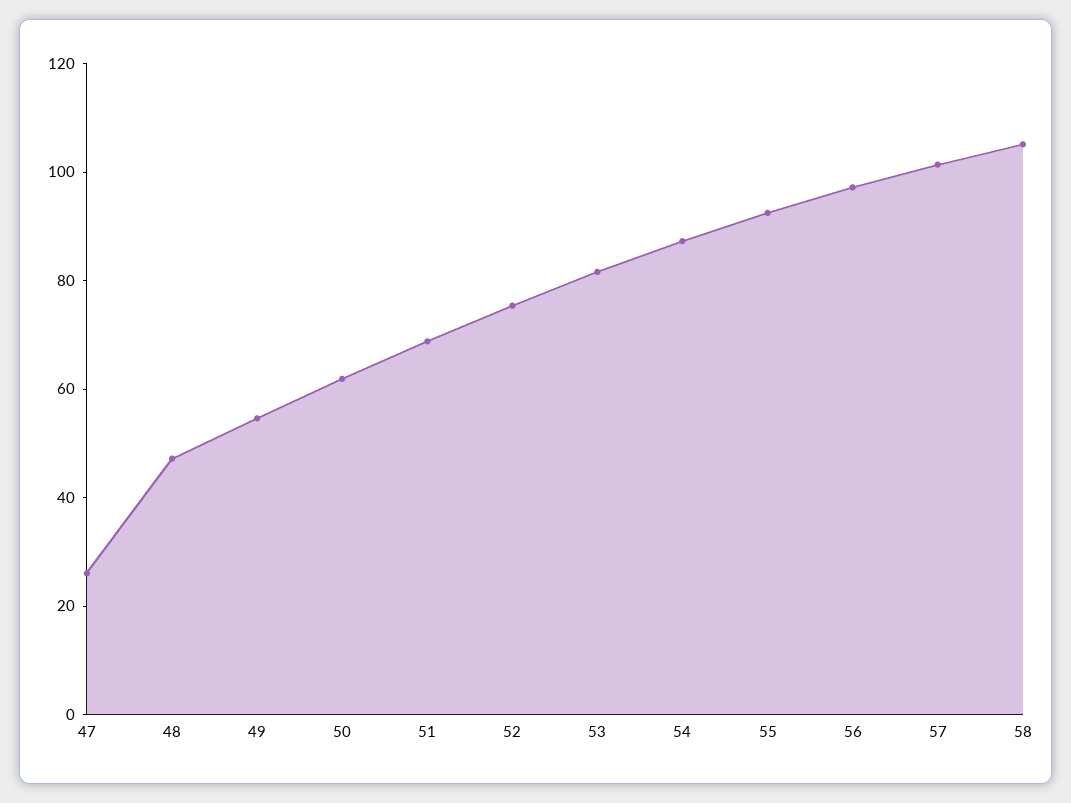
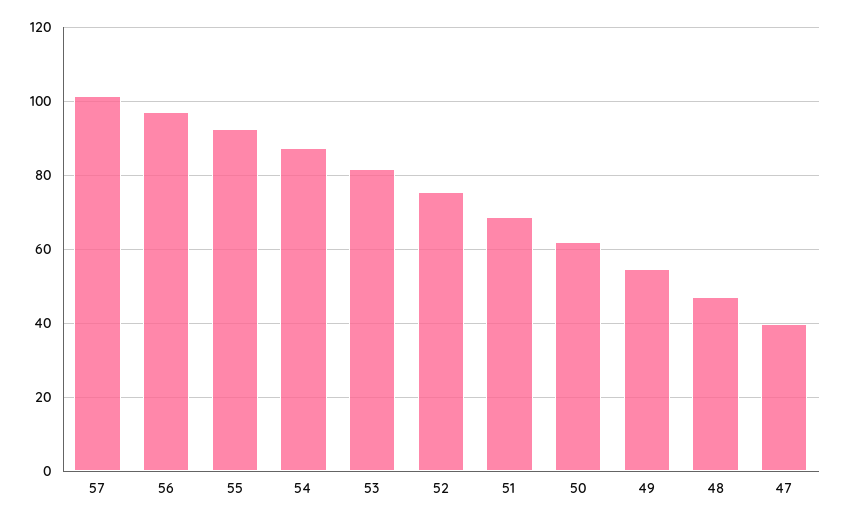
47: 25 -> 40
58: 105 -> none

